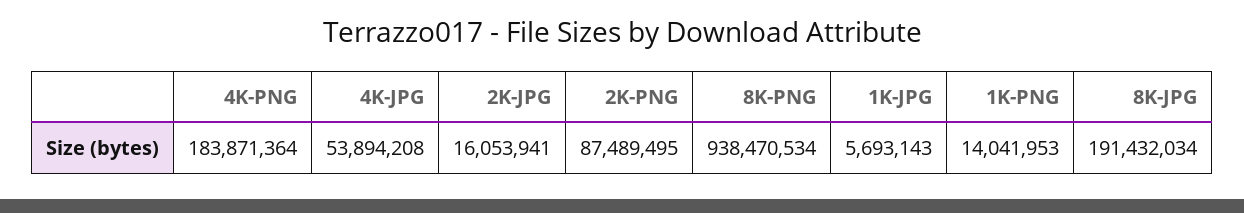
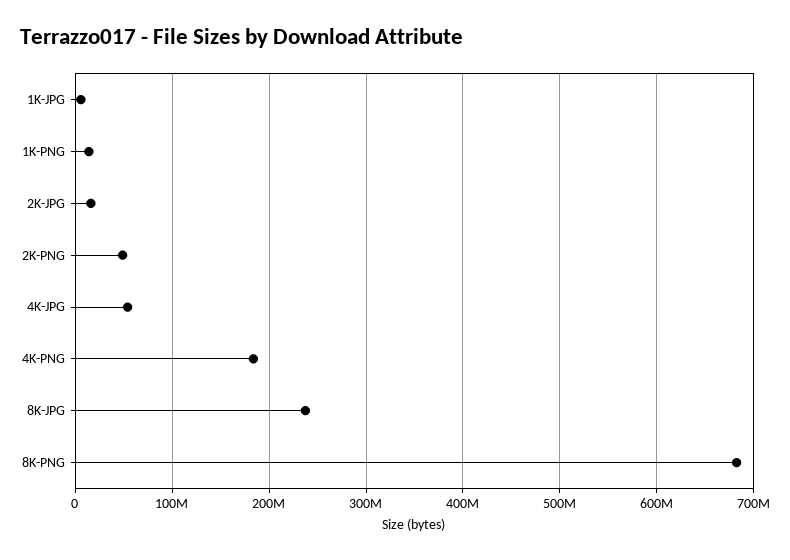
2K-PNG: 87489495 -> 50000000
8K-PNG: 938470534 -> 680000000
8K-JPG: 191432034 -> 240000000

